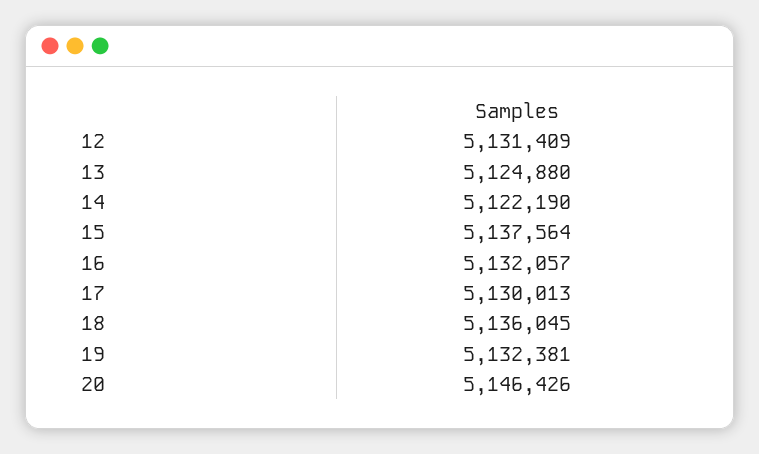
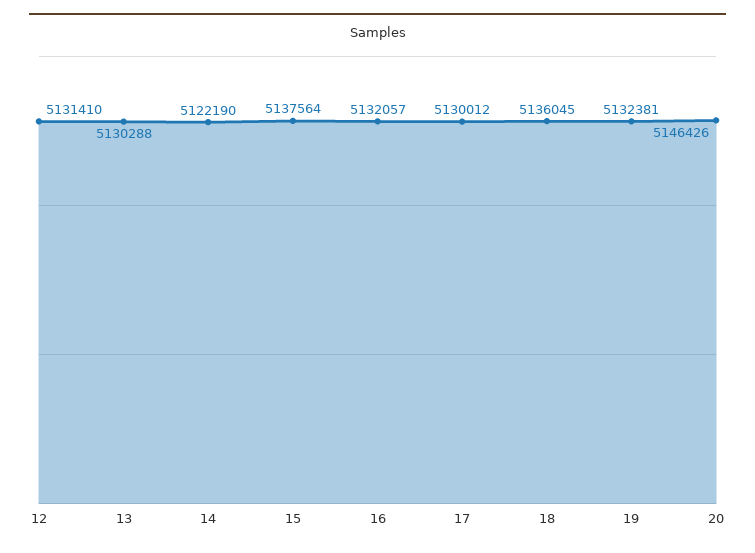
12: 5131409 -> 5131410
13: 5124880 -> 5130288
17: 5130013 -> 5130012

